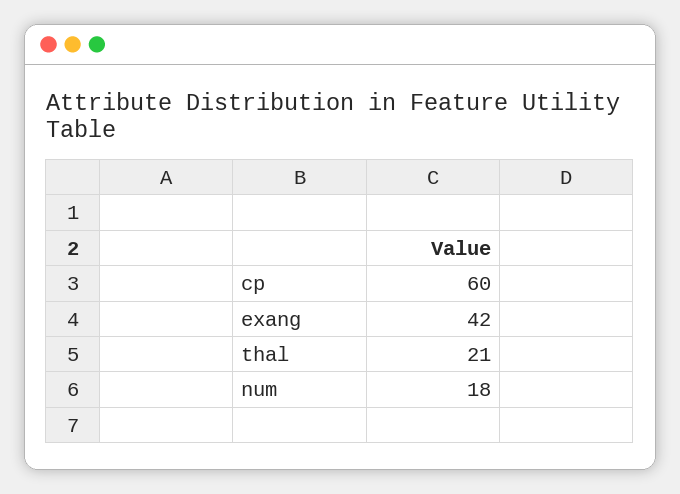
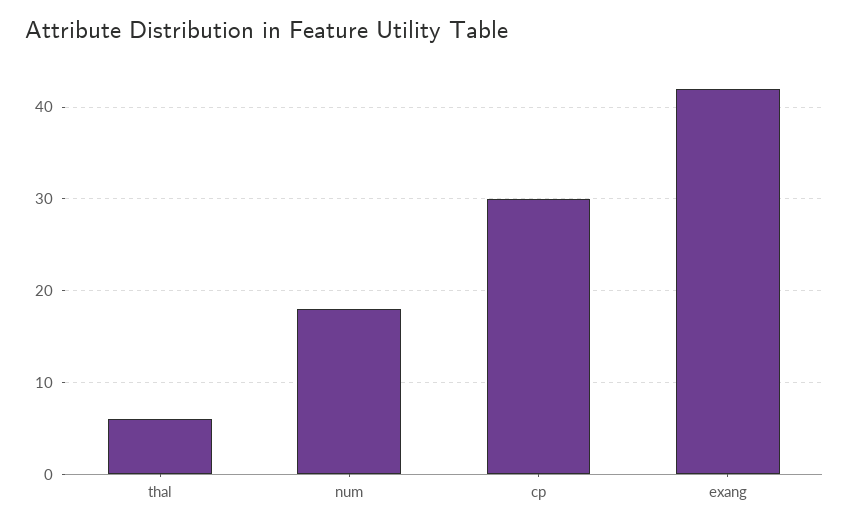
cp: 60 -> 30
thal: 21 -> 6

